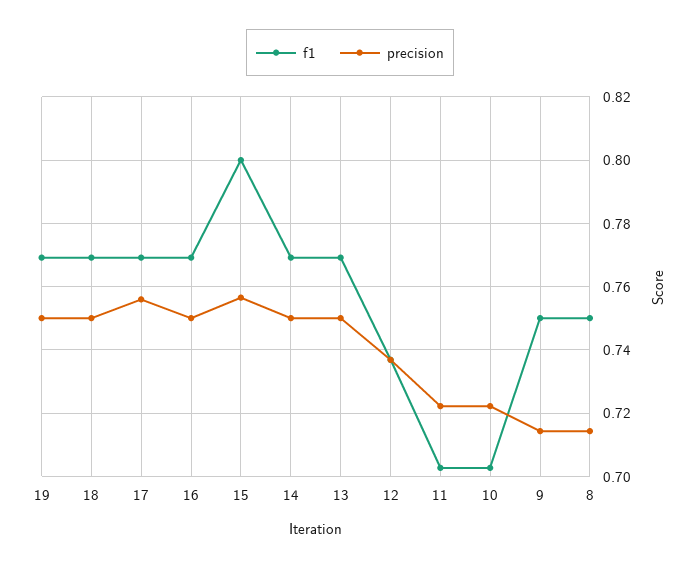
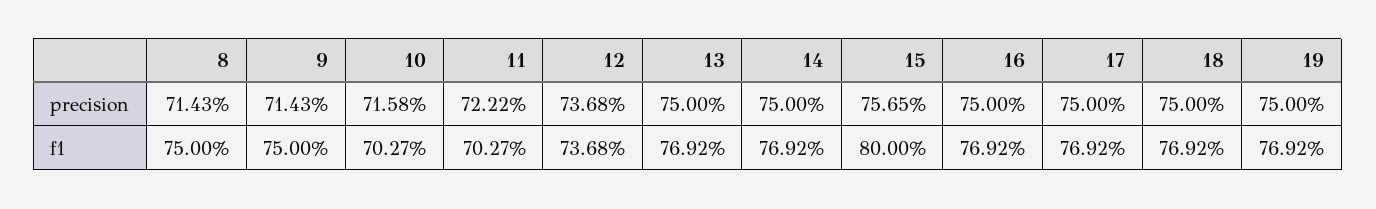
precision, 17: 0.756 -> 0.75
precision, 10: 0.722 -> 0.7158

